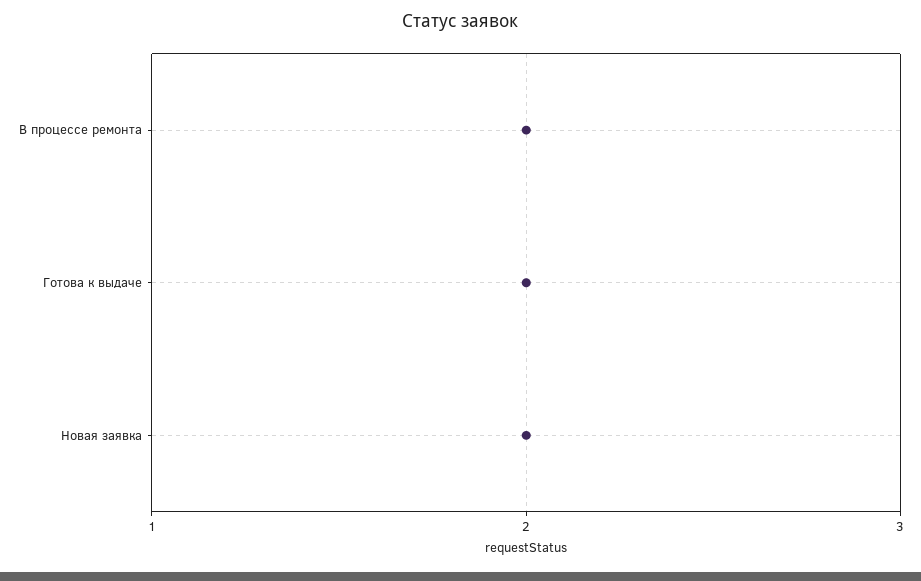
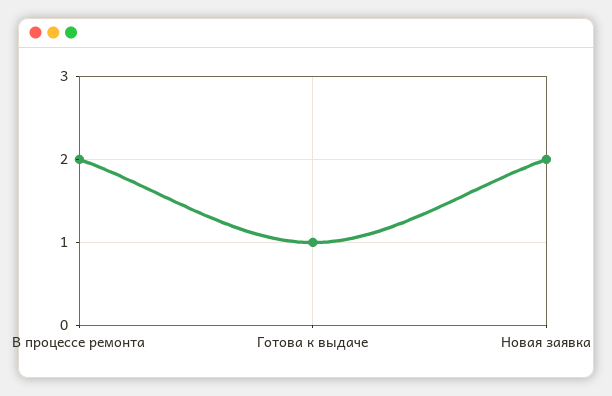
Готова к выдаче: 2 -> 1

